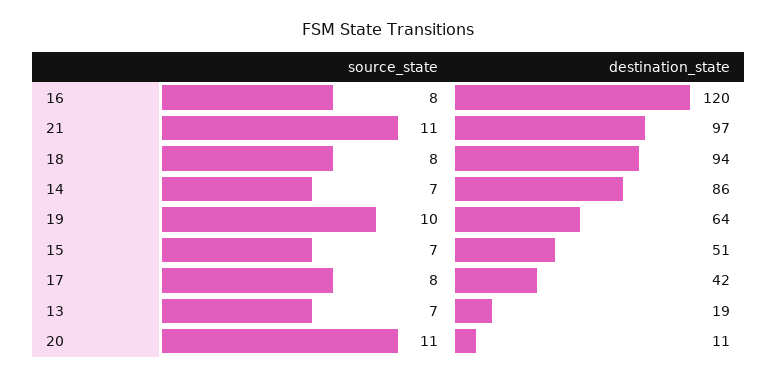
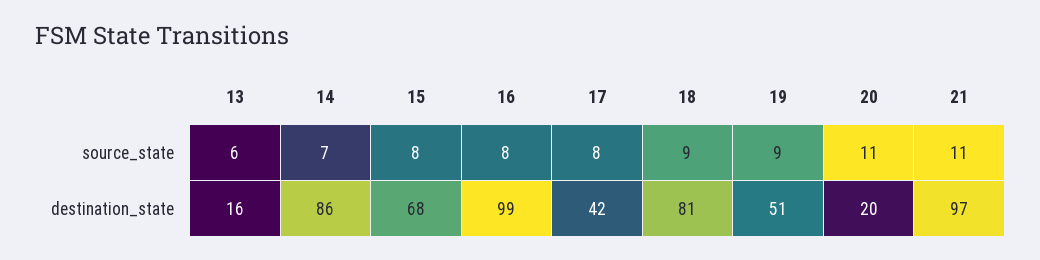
destination_state, 16: 120 -> 99
source_state, 18: 8 -> 9
destination_state, 18: 94 -> 81
source_state, 19: 10 -> 9
destination_state, 19: 64 -> 51
source_state, 15: 7 -> 8
destination_state, 15: 51 -> 68
source_state, 13: 7 -> 6
destination_state, 13: 19 -> 16
destination_state, 20: 11 -> 20

